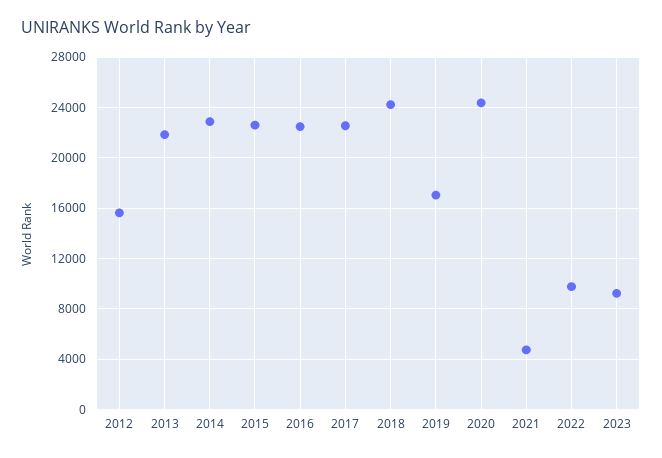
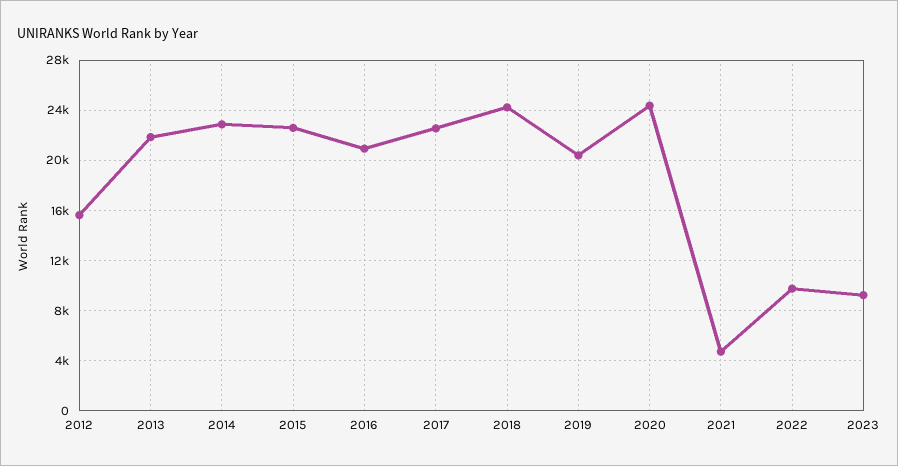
2016: 22500 -> 21000
2019: 17000 -> 20500

